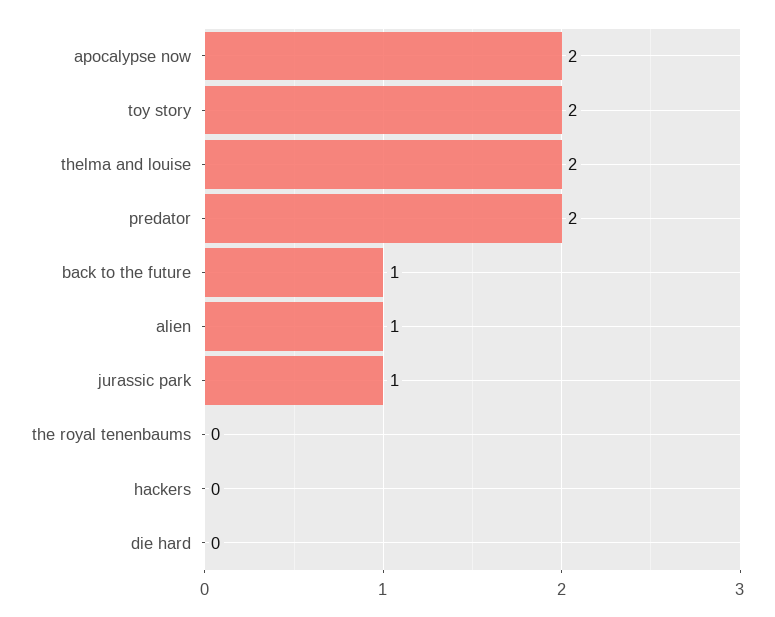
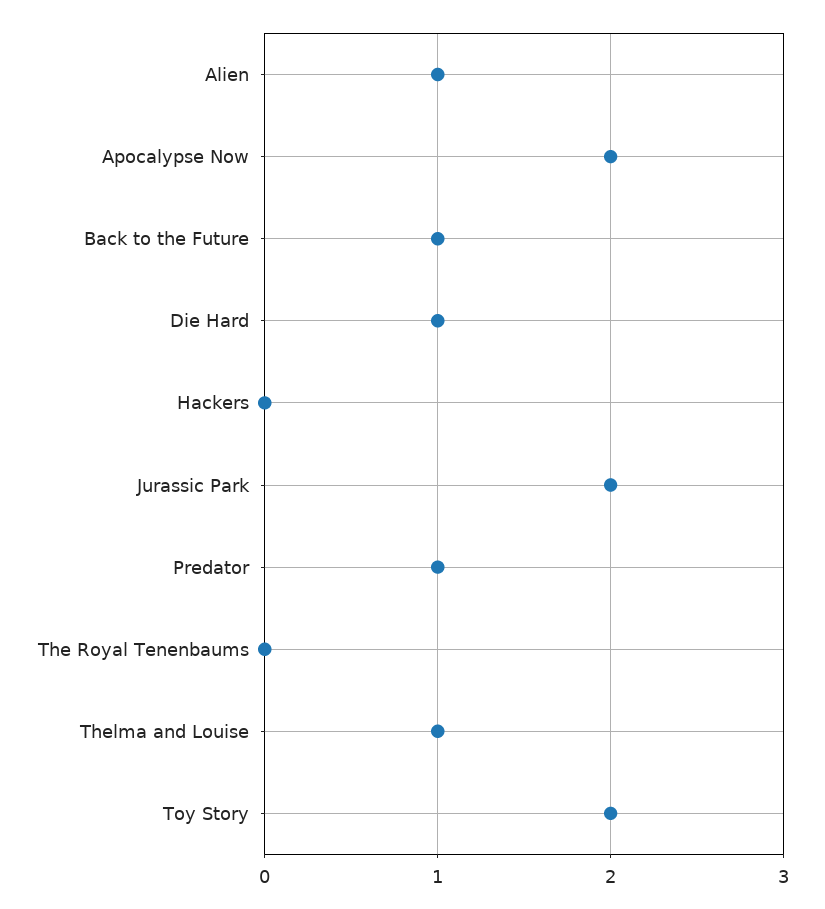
thelma and louise: 2 -> 1
predator: 2 -> 1
jurassic park: 1 -> 2
die hard: 0 -> 1

